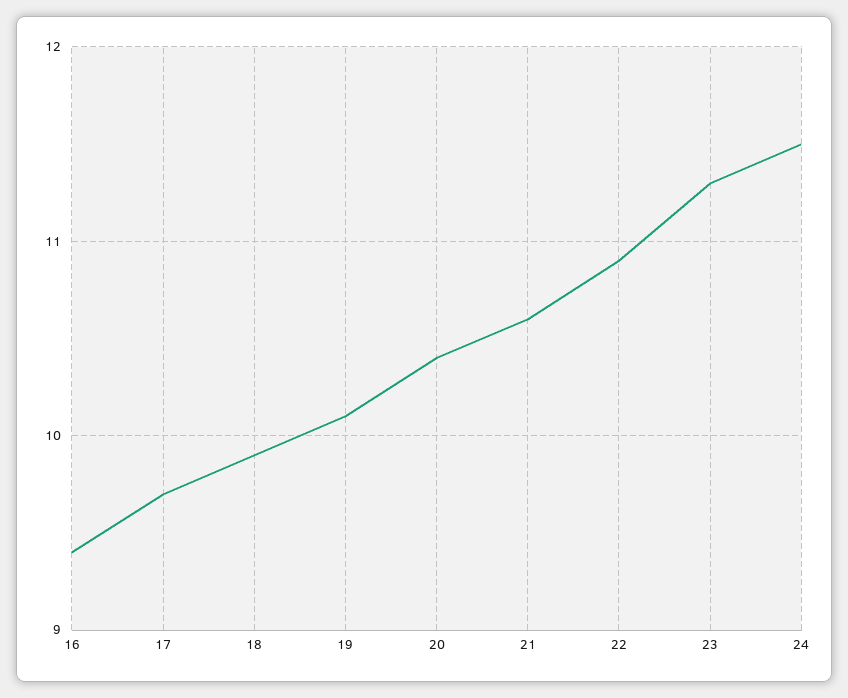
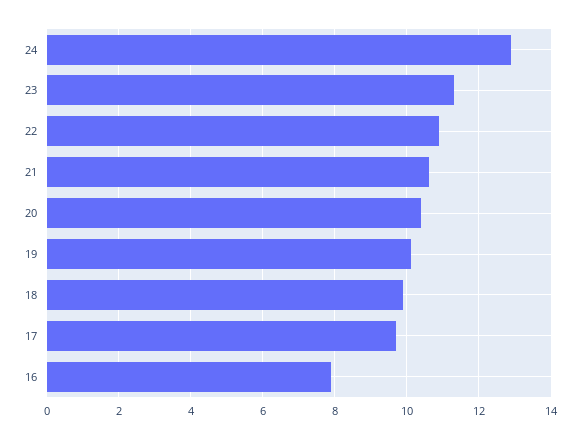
16: 9.4 -> 8
24: 11.5 -> 13

